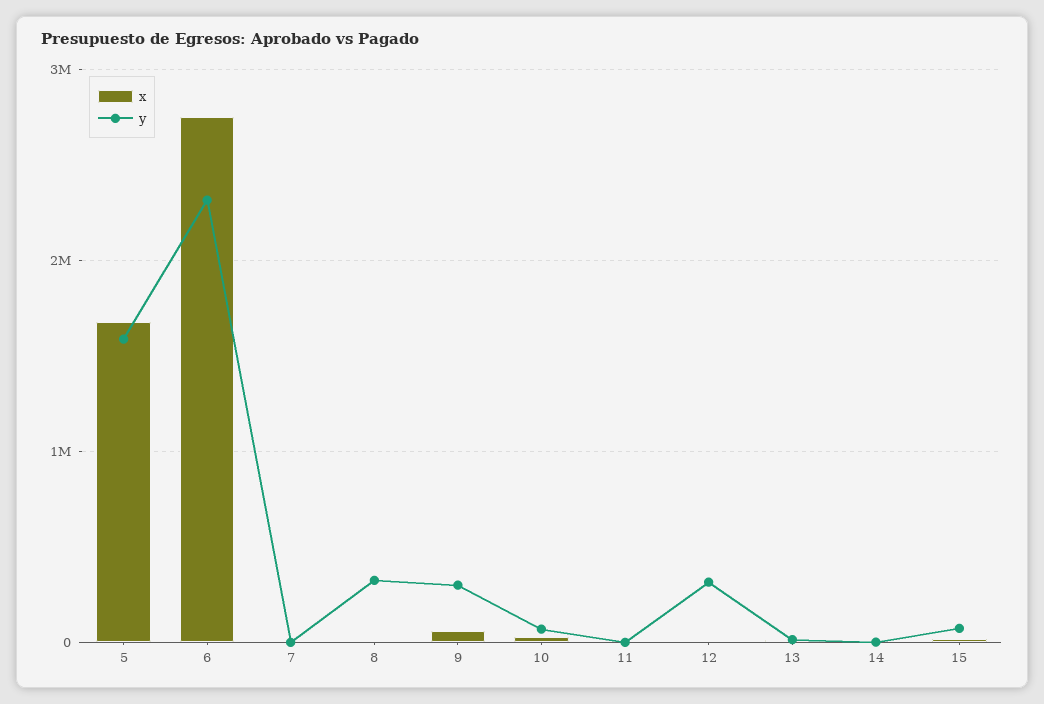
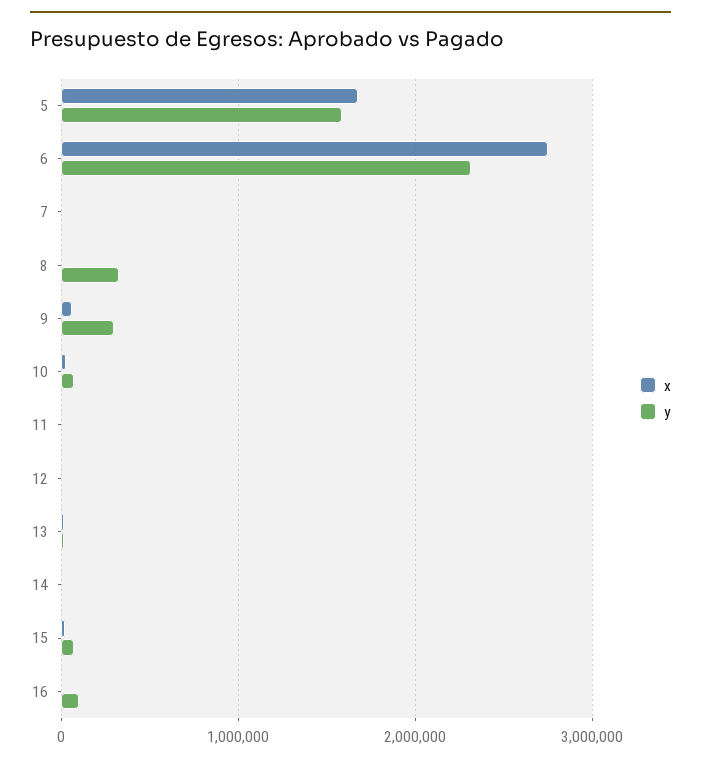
y, 12: 300000 -> 0
x, 16: none -> 0
y, 16: none -> 100000

